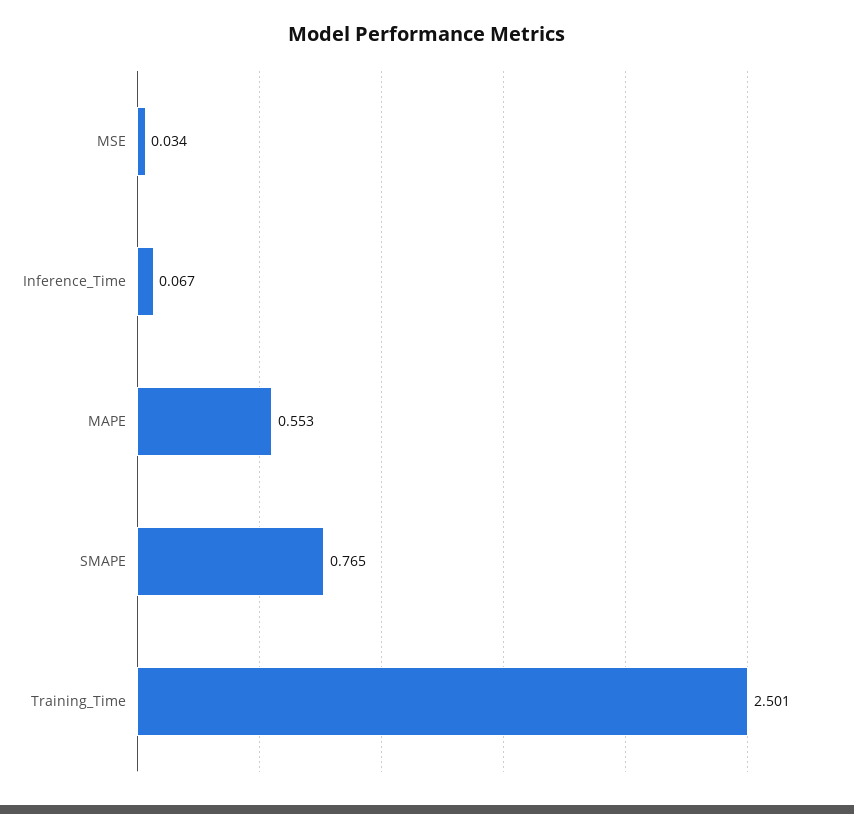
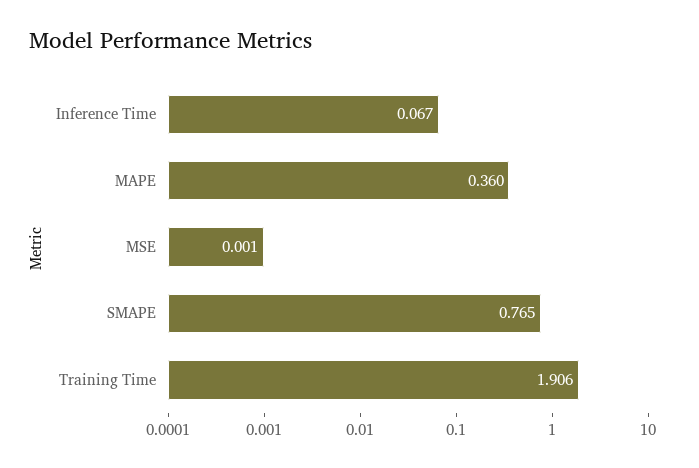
MSE: 0.034 -> 0.001
MAPE: 0.553 -> 0.36
Training_Time: 2.501 -> 1.906

